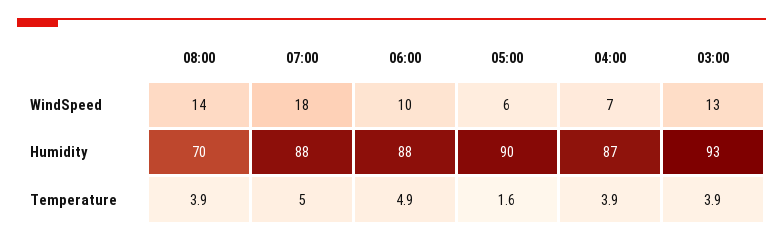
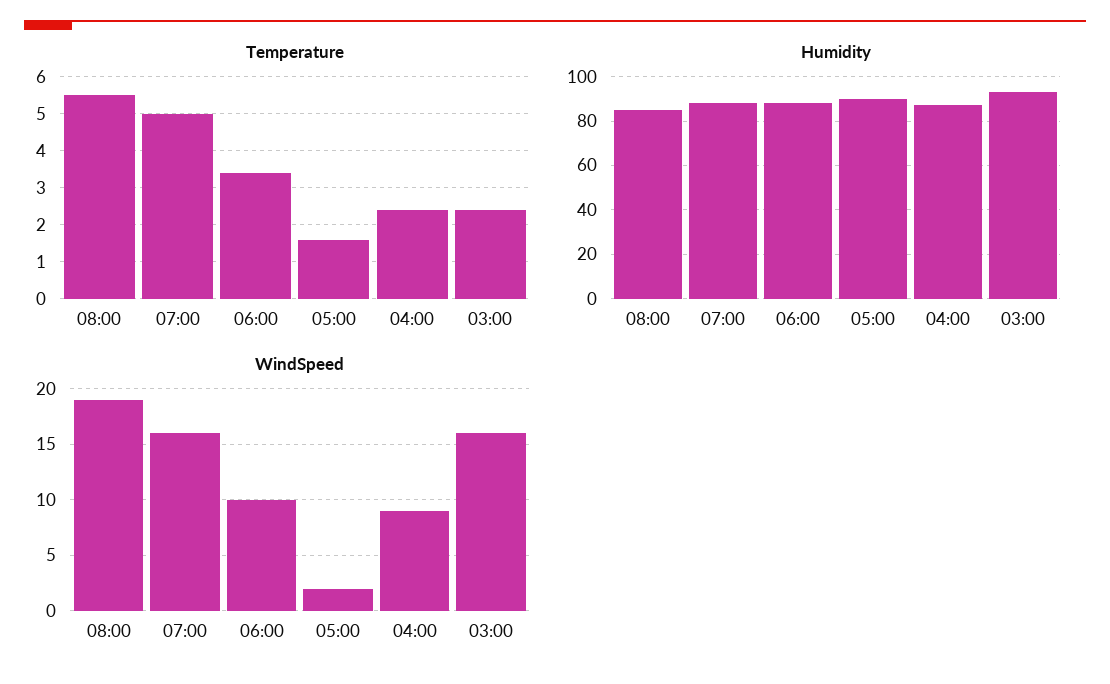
WindSpeed, 08:00: 14 -> 19
WindSpeed, 07:00: 18 -> 16
WindSpeed, 05:00: 6 -> 2
WindSpeed, 04:00: 7 -> 9
WindSpeed, 03:00: 13 -> 16
Humidity, 08:00: 70 -> 85
Temperature, 08:00: 3.9 -> 5.5
Temperature, 06:00: 4.9 -> 3.5
Temperature, 04:00: 3.9 -> 2.5
Temperature, 03:00: 3.9 -> 2.5

